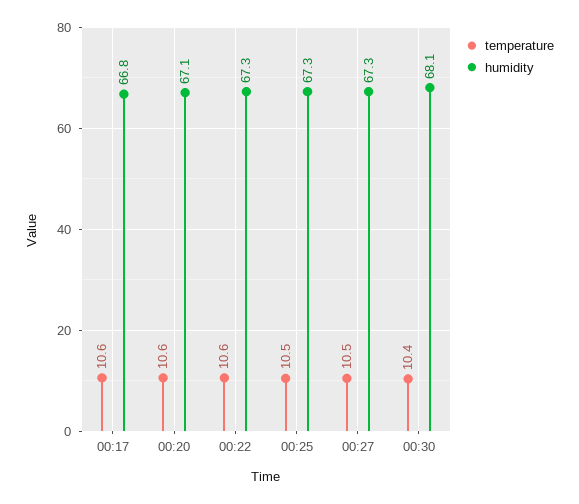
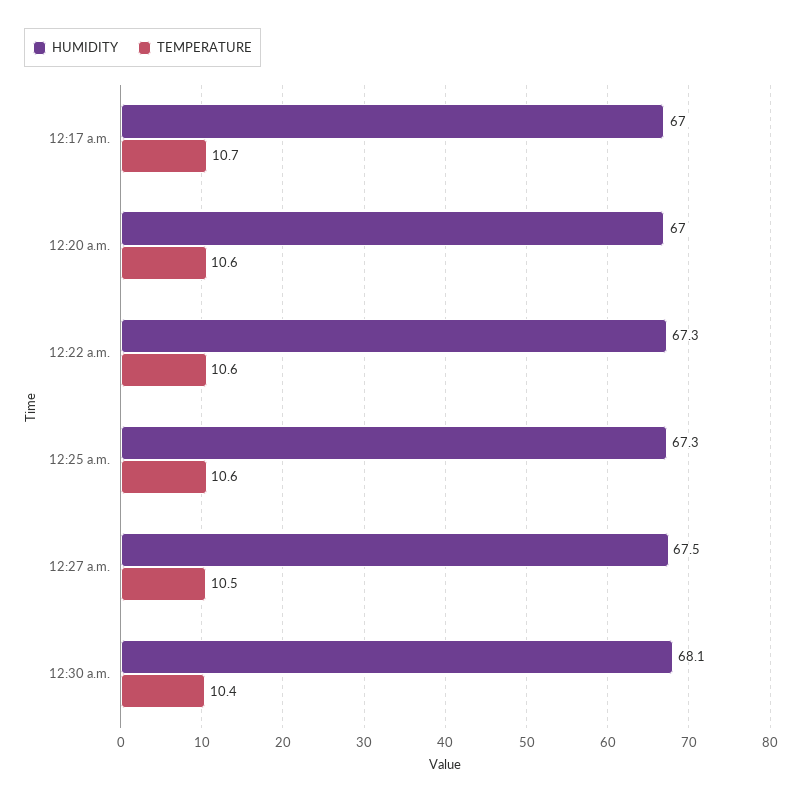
temperature, 00:17: 10.6 -> 10.7
humidity, 00:17: 66.8 -> 67
humidity, 00:20: 67.1 -> 67
temperature, 00:25: 10.5 -> 10.6
humidity, 00:27: 67.3 -> 67.5

